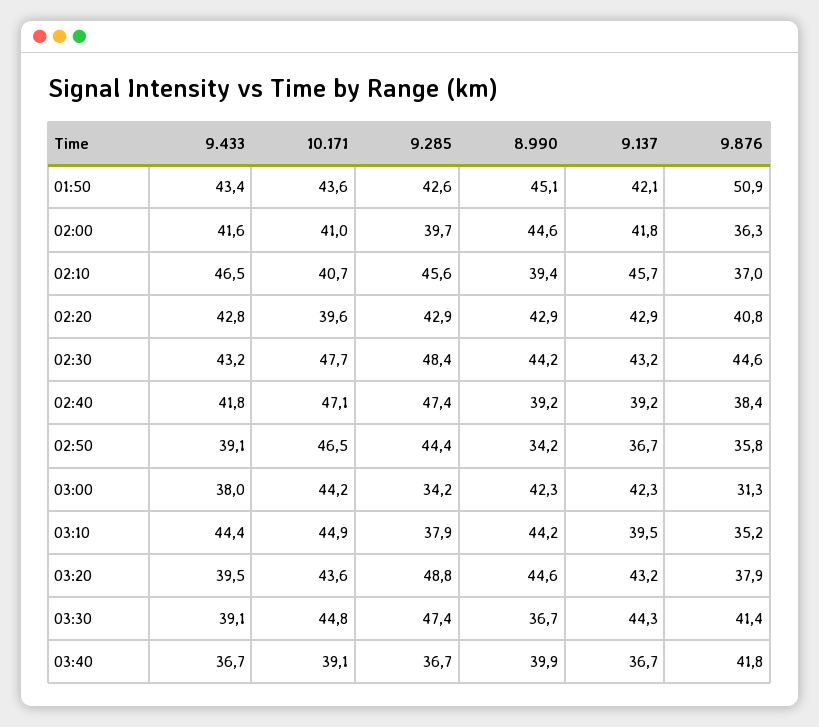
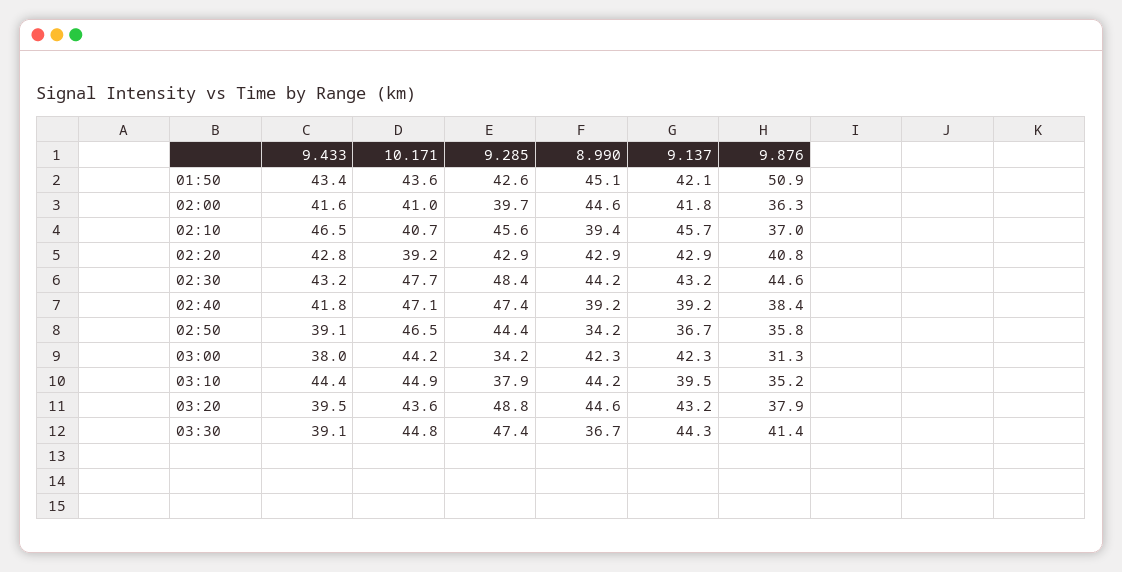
10.171, 02:20: 39.6 -> 39.2
9.433, 03:40: 36.7 -> none
10.171, 03:40: 39.1 -> none
9.285, 03:40: 36.7 -> none
8.990, 03:40: 39.9 -> none
9.137, 03:40: 36.7 -> none
9.876, 03:40: 41.8 -> none

